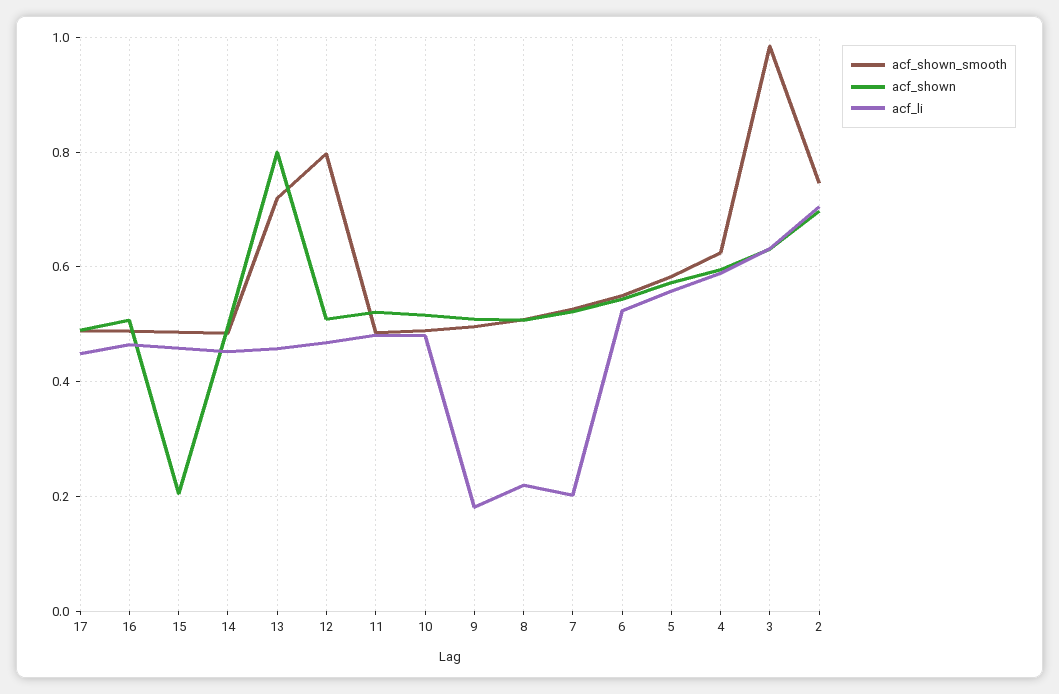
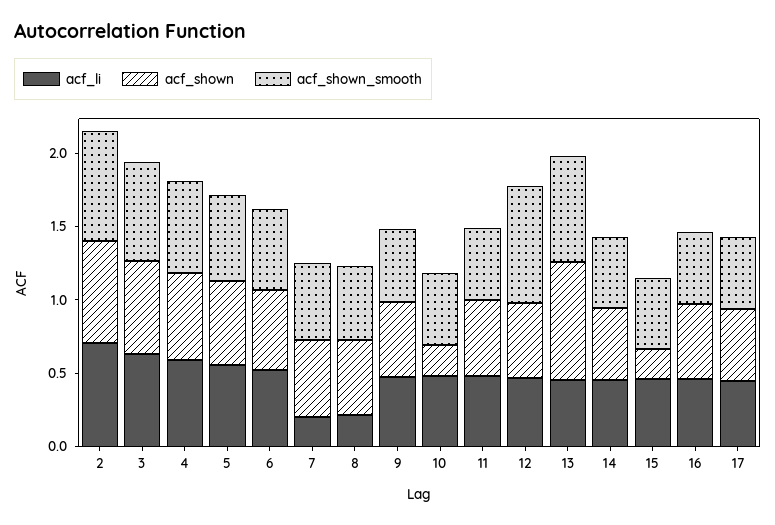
acf_shown, 10: 0.52 -> 0.2
acf_li, 9: 0.18 -> 0.5
acf_shown_smooth, 3: 0.98 -> 0.7

